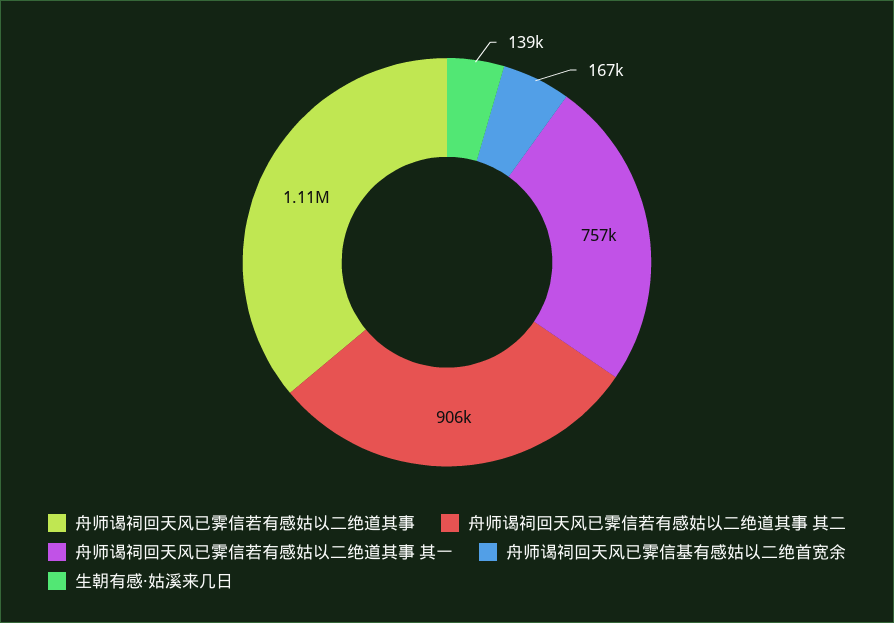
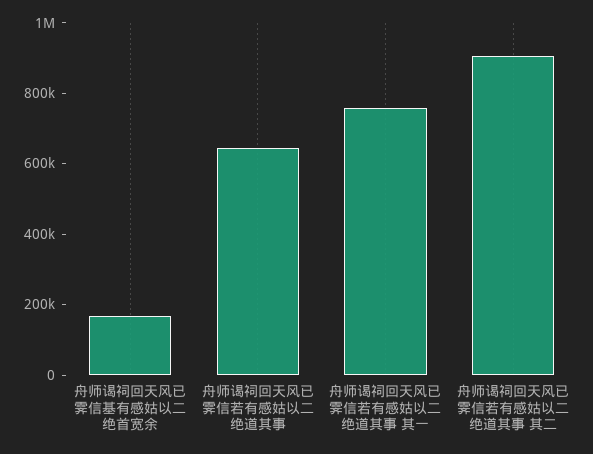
舟师谒祠回天风已霁信若有感姑以二绝道其事: 1110000 -> 650000
生朝有感·姑溪来几日: 139000 -> none

